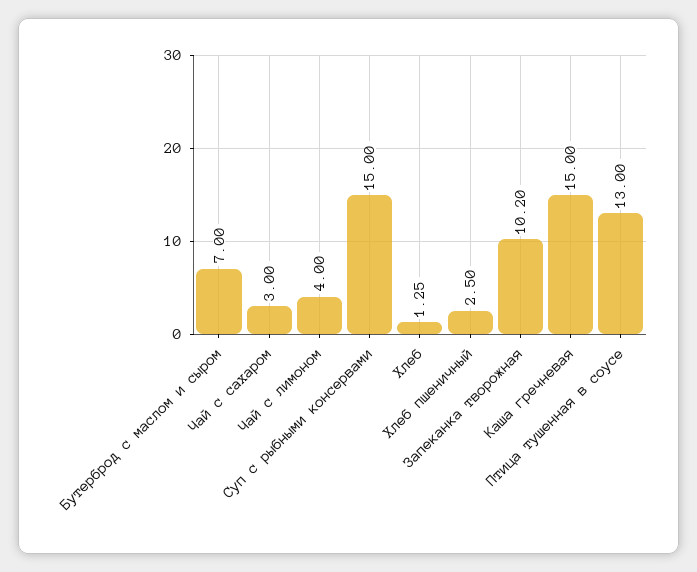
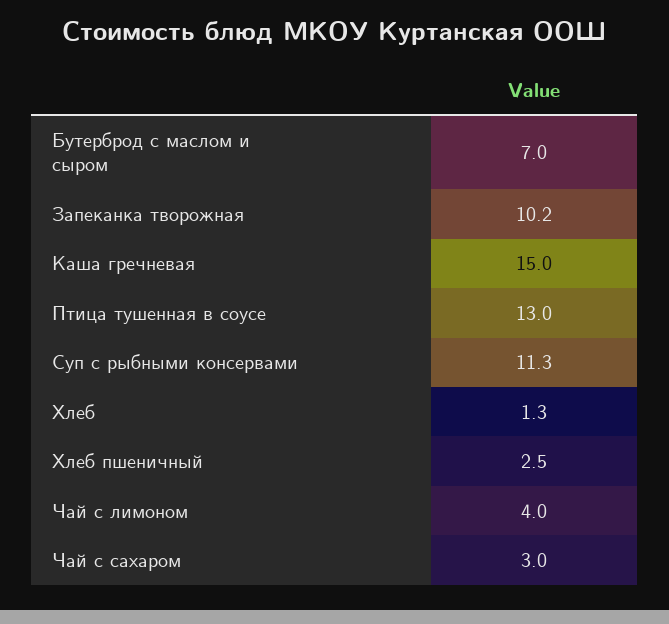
Суп с рыбными консервами: 15 -> 11.3

